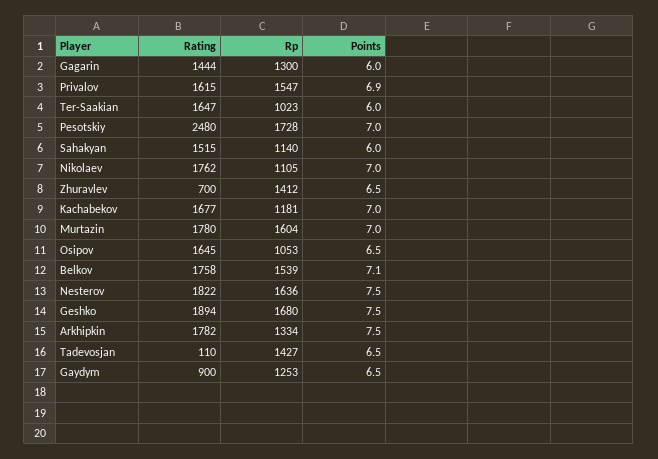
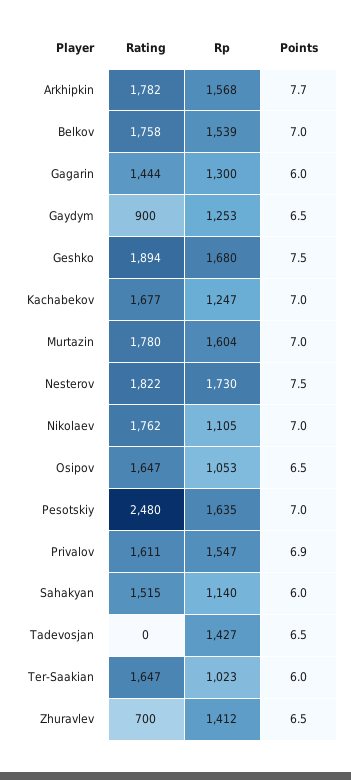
Rating, Privalov: 1615 -> 1611
Rp, Pesotskiy: 1728 -> 1635
Rp, Kachabekov: 1181 -> 1247
Rating, Osipov: 1645 -> 1647
Points, Belkov: 7.1 -> 7
Rp, Nesterov: 1636 -> 1730
Rp, Arkhipkin: 1334 -> 1568
Points, Arkhipkin: 7.5 -> 7.7
Rating, Tadevosjan: 110 -> 0

